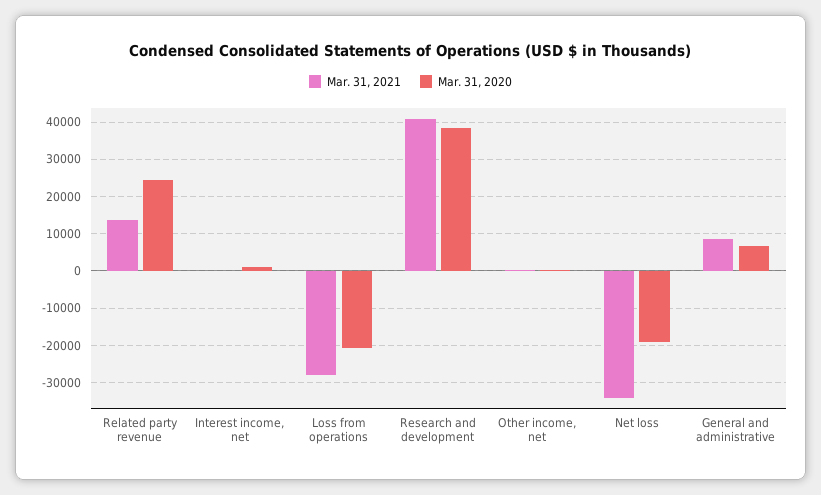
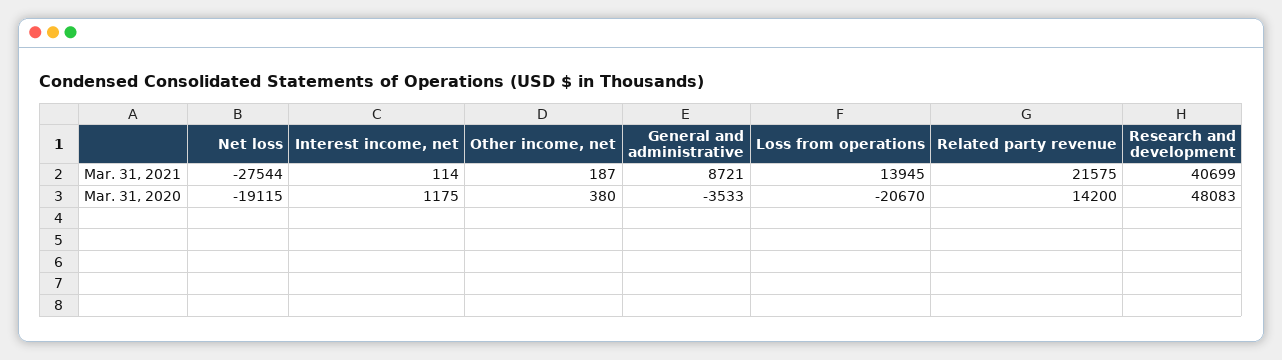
Mar. 31, 2021, Related party revenue: 14000 -> 21575
Mar. 31, 2020, Related party revenue: 24000 -> 14200
Mar. 31, 2021, Loss from operations: -28000 -> 13945
Mar. 31, 2020, Research and development: 38000 -> 48083
Mar. 31, 2021, Net loss: -34000 -> -27544
Mar. 31, 2020, General and administrative: 6000 -> -3533

